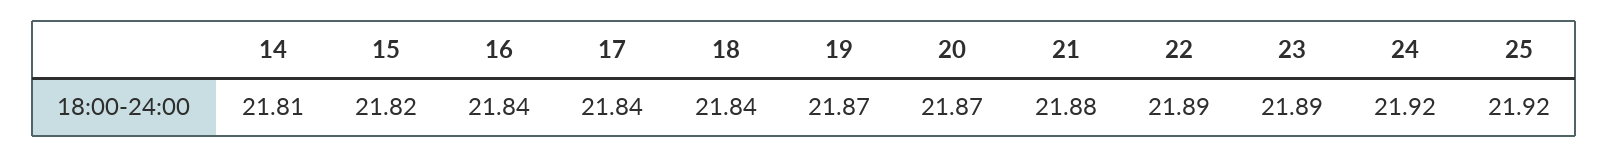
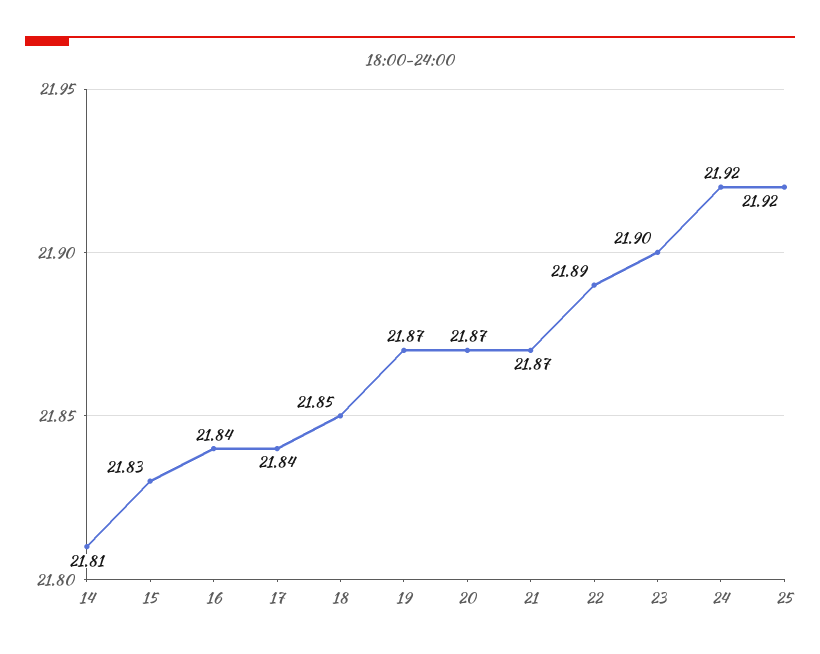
15: 21.82 -> 21.83
18: 21.84 -> 21.85
21: 21.88 -> 21.87
23: 21.89 -> 21.9

